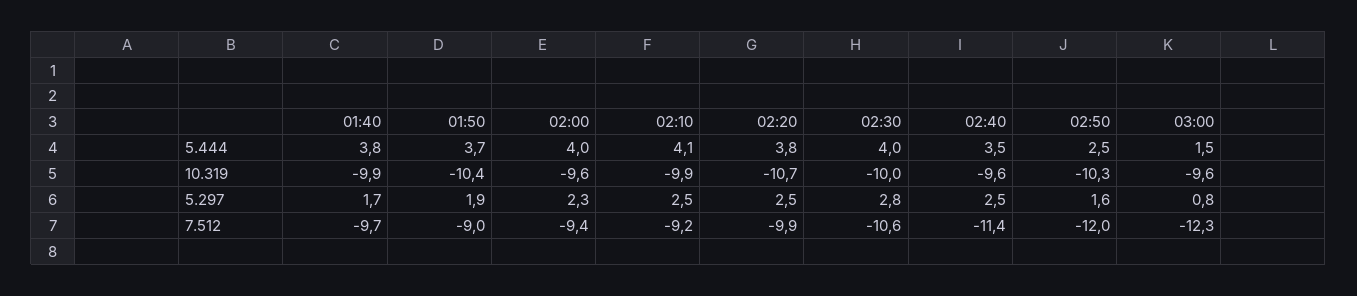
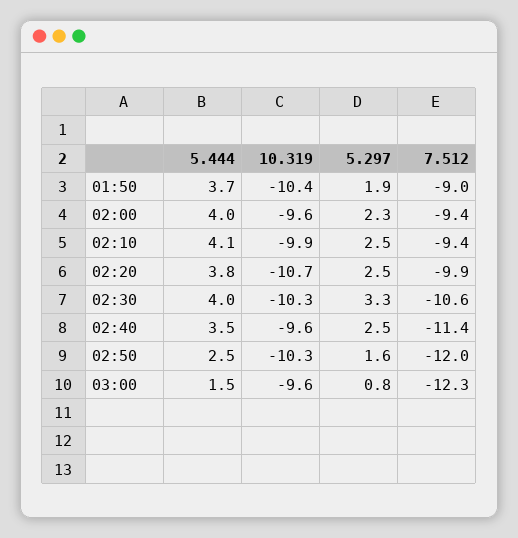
01:40, 5.444: 3.8 -> none
01:40, 10.319: -9.9 -> none
02:30, 10.319: -10 -> -10.3
01:40, 5.297: 1.7 -> none
02:30, 5.297: 2.8 -> 3.3
01:40, 7.512: -9.7 -> none
02:10, 7.512: -9.2 -> -9.4

